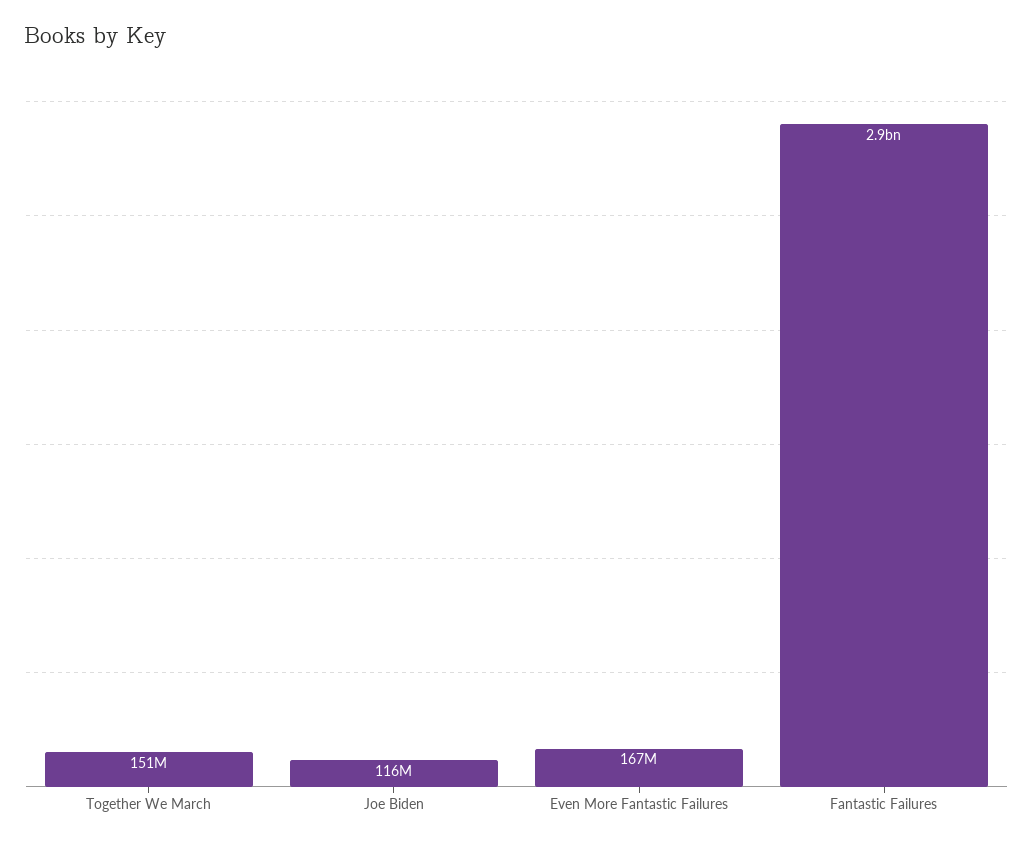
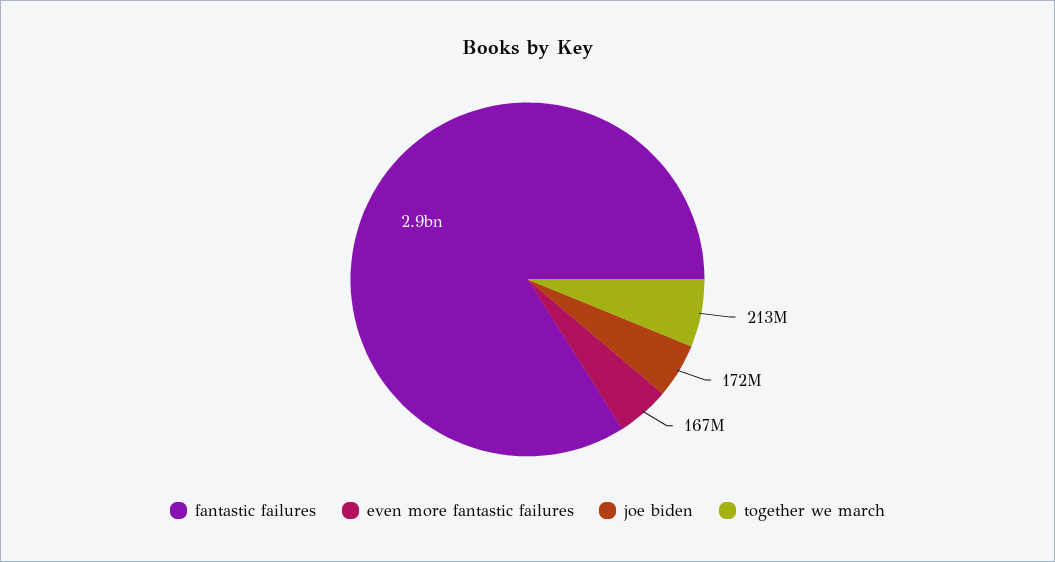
Together We March: 151000000 -> 213000000
Joe Biden: 116000000 -> 172000000

